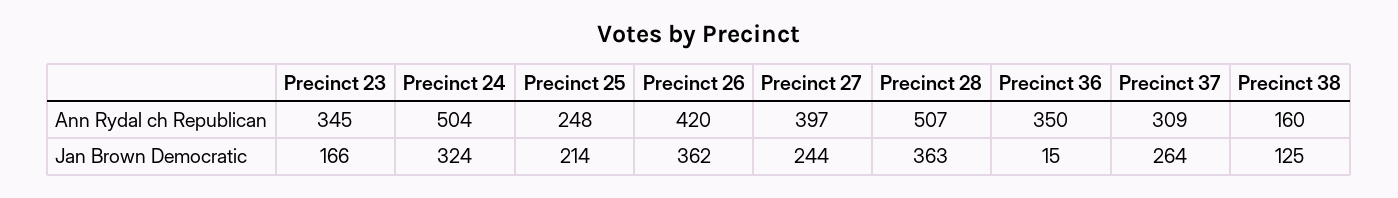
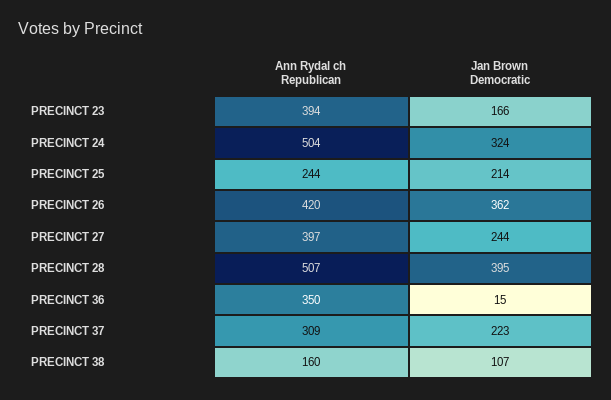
Precinct 23, Ann Rydal ch Republican: 345 -> 394
Precinct 25, Ann Rydal ch Republican: 248 -> 244
Precinct 28, Jan Brown Democratic: 363 -> 395
Precinct 37, Jan Brown Democratic: 264 -> 223
Precinct 38, Jan Brown Democratic: 125 -> 107

